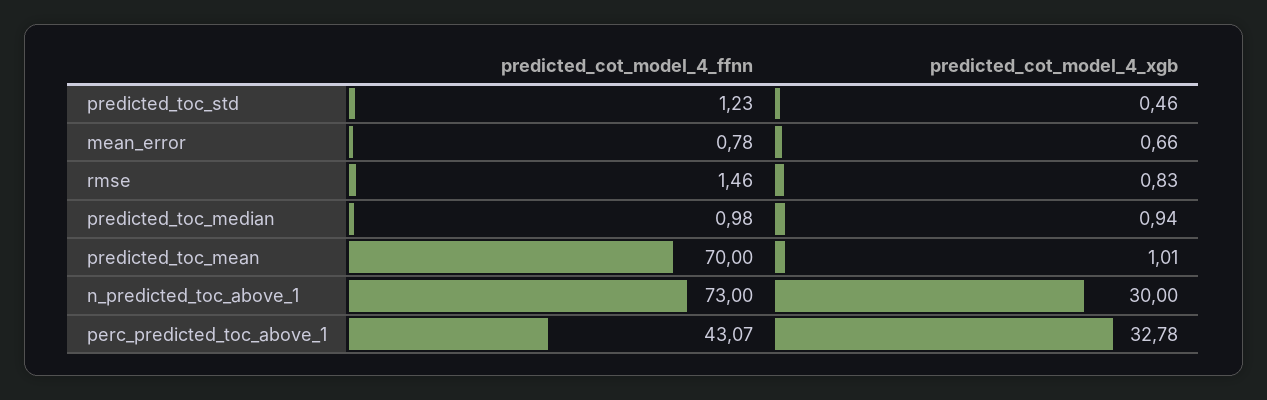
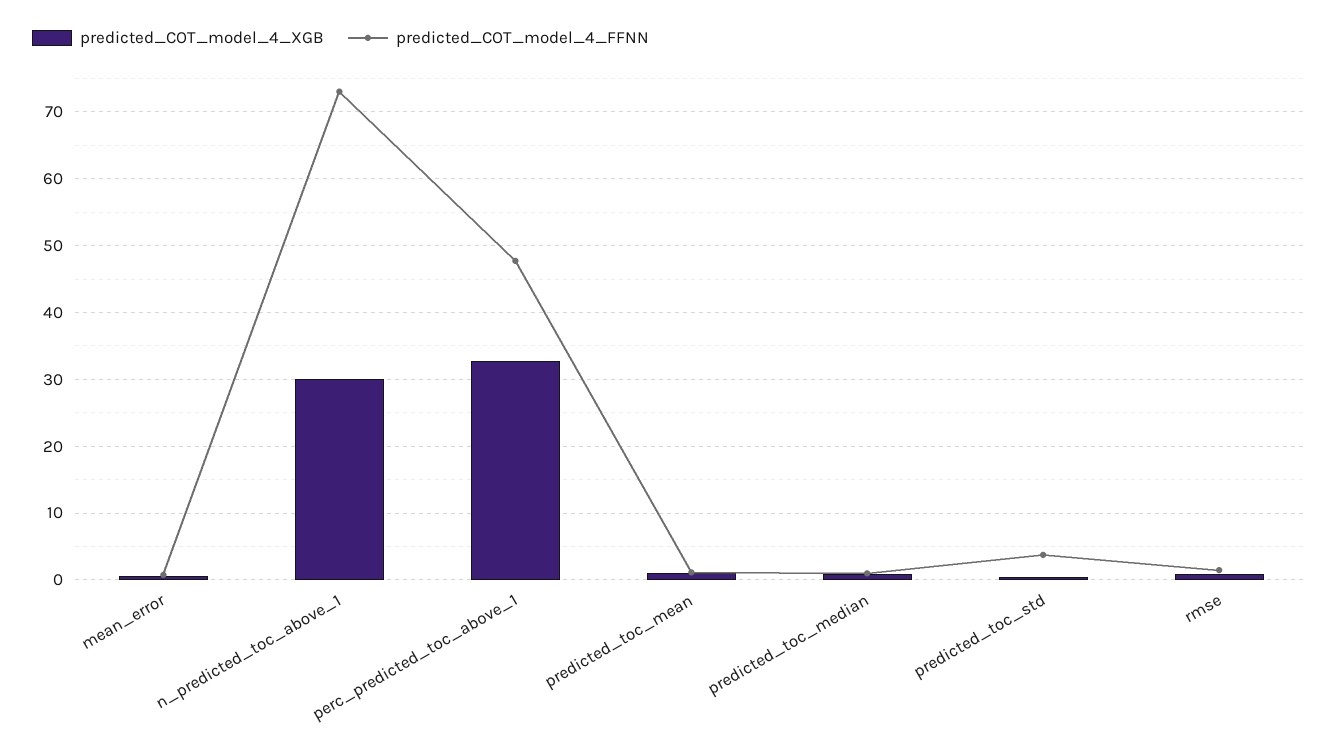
predicted_cot_model_4_ffnn, predicted_toc_std: 1.23 -> 4
predicted_cot_model_4_ffnn, predicted_toc_mean: 70 -> 1
predicted_cot_model_4_ffnn, perc_predicted_toc_above_1: 43.07 -> 48

